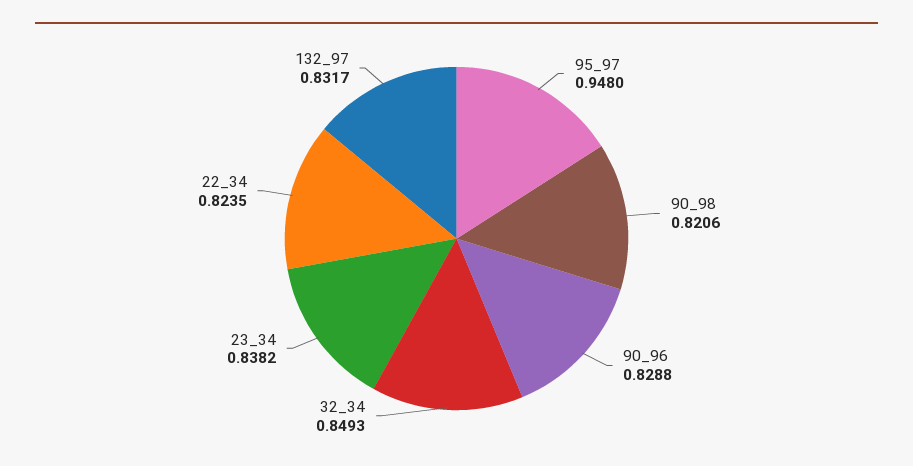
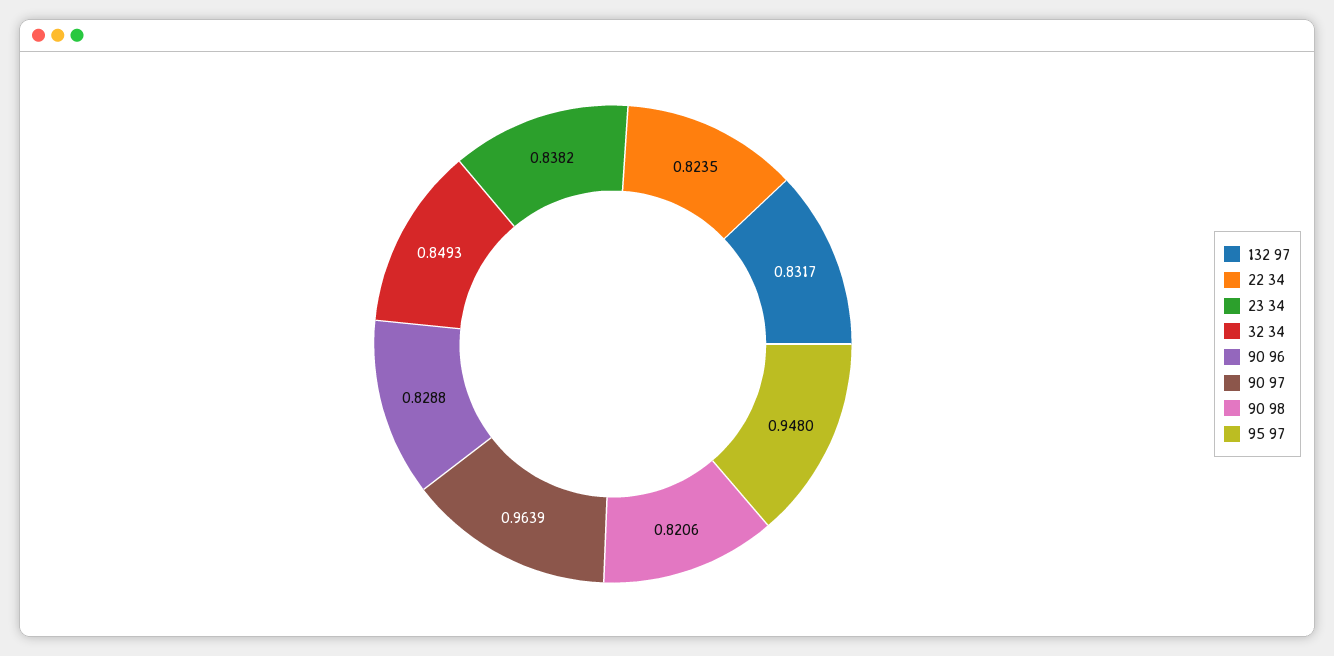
90 97: none -> 0.9639

